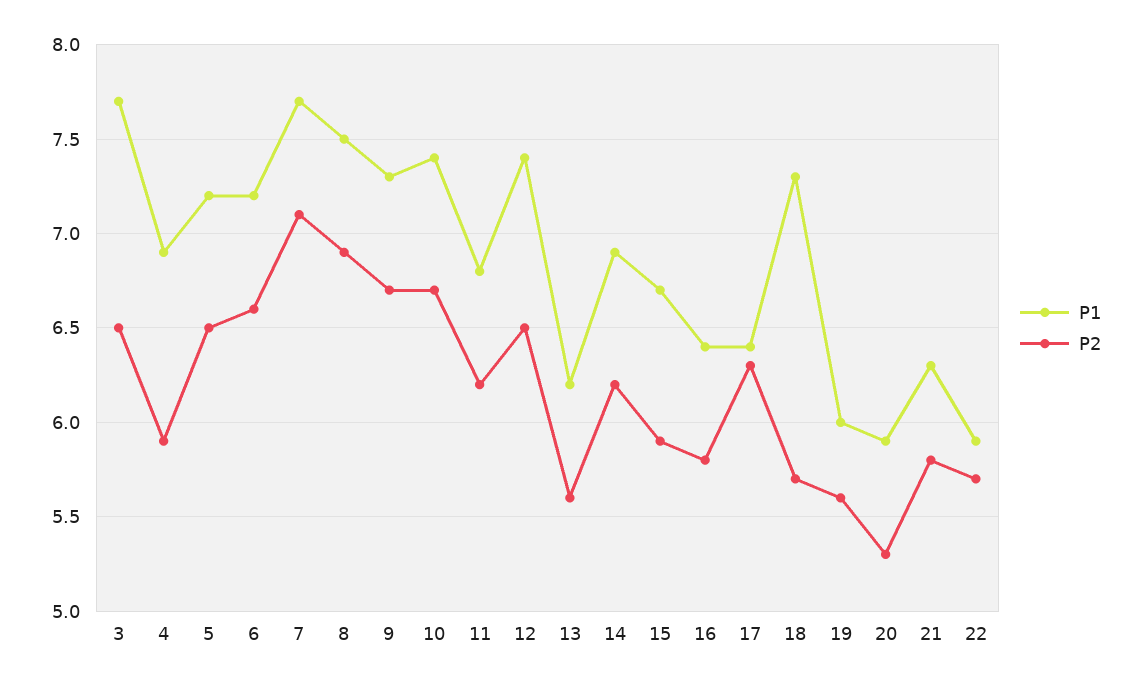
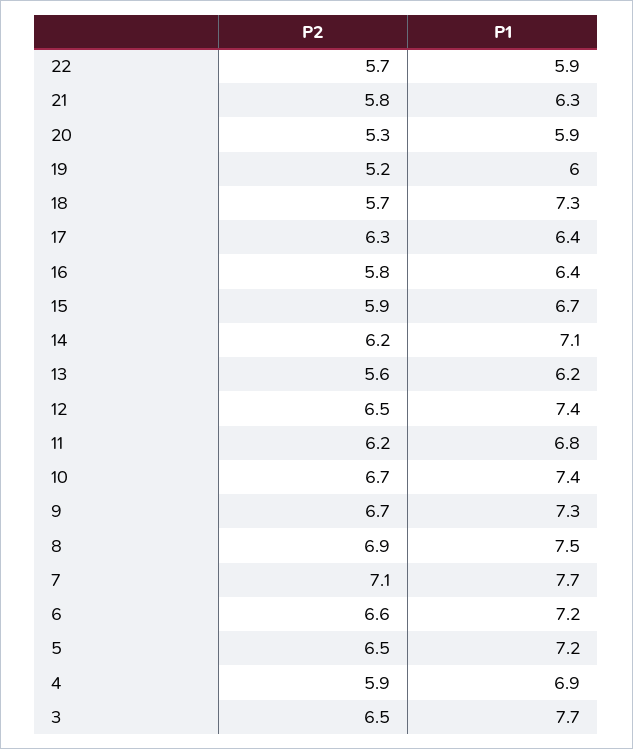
P1, 14: 6.9 -> 7.1
P2, 19: 5.6 -> 5.2

